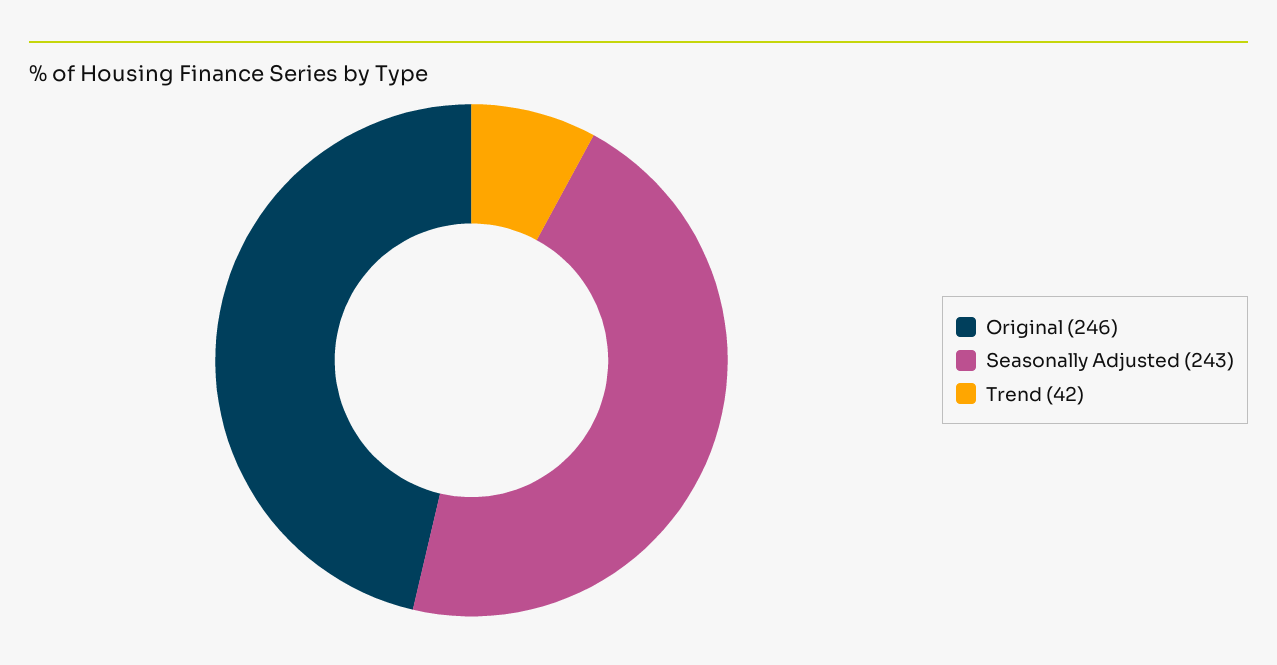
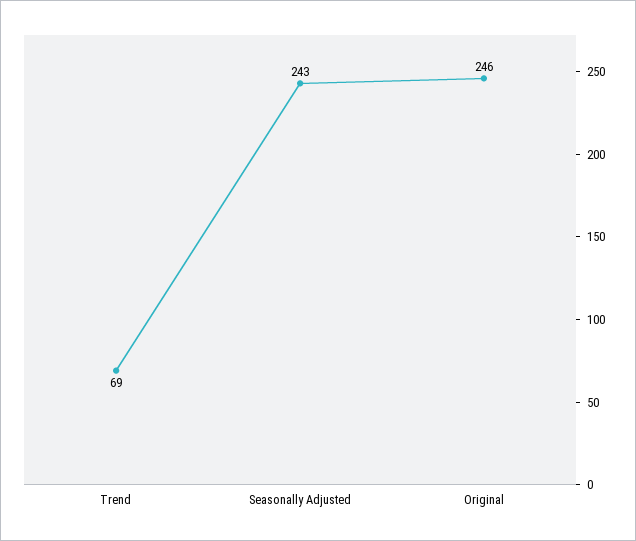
Trend: 42 -> 69

